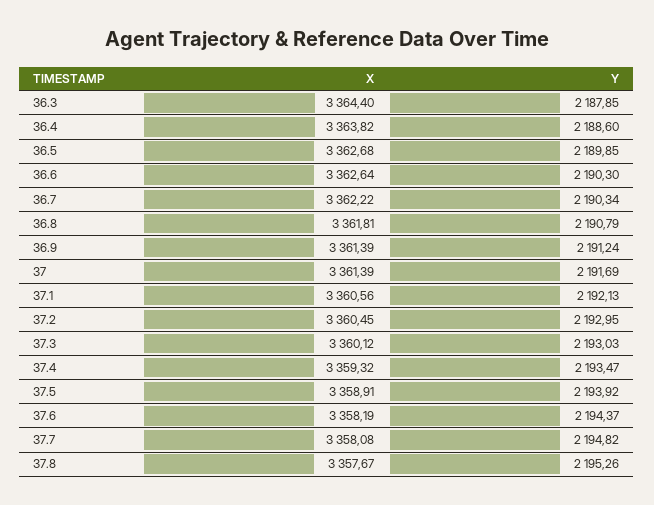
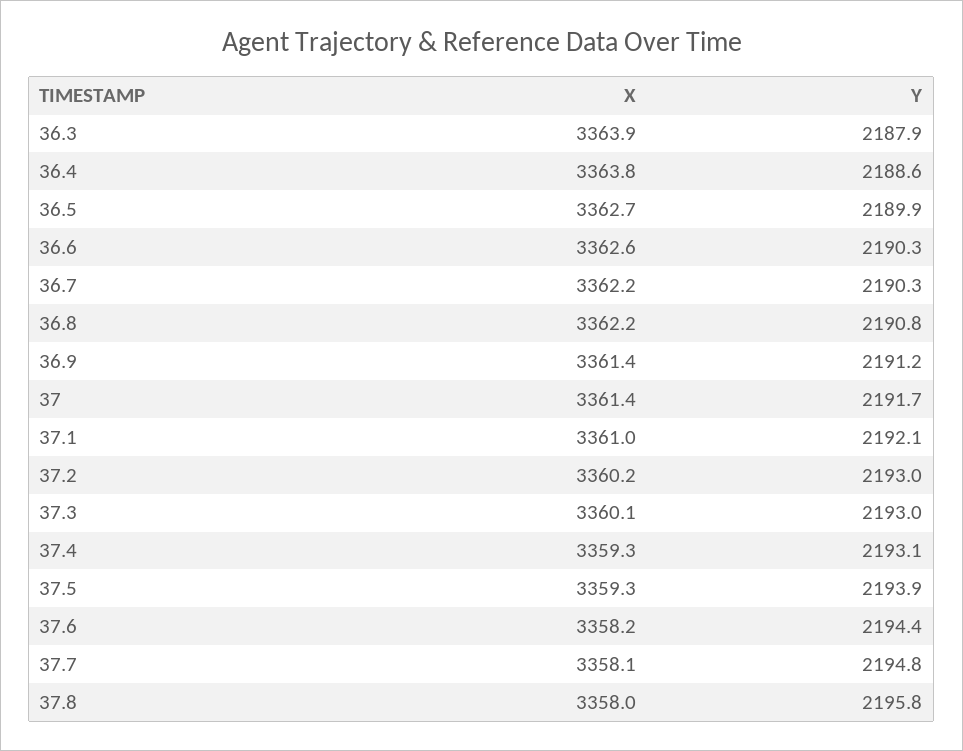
X, 36.3: 3364.4 -> 3363.9
X, 36.8: 3361.81 -> 3362.2
X, 37.1: 3360.56 -> 3361
X, 37.2: 3360.45 -> 3360.2
Y, 37.4: 2193.47 -> 2193.1
X, 37.5: 3358.91 -> 3359.3
X, 37.8: 3357.67 -> 3358
Y, 37.8: 2195.26 -> 2195.8

